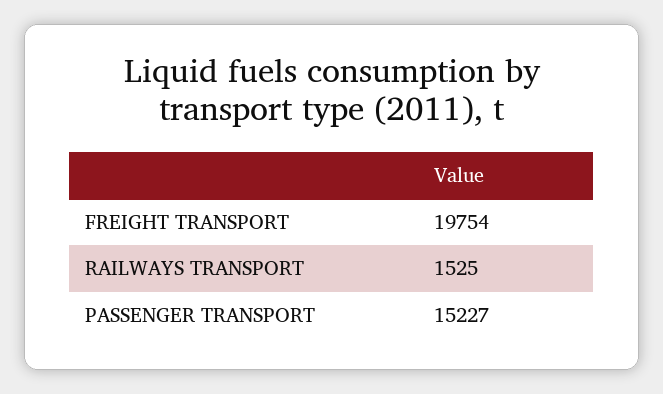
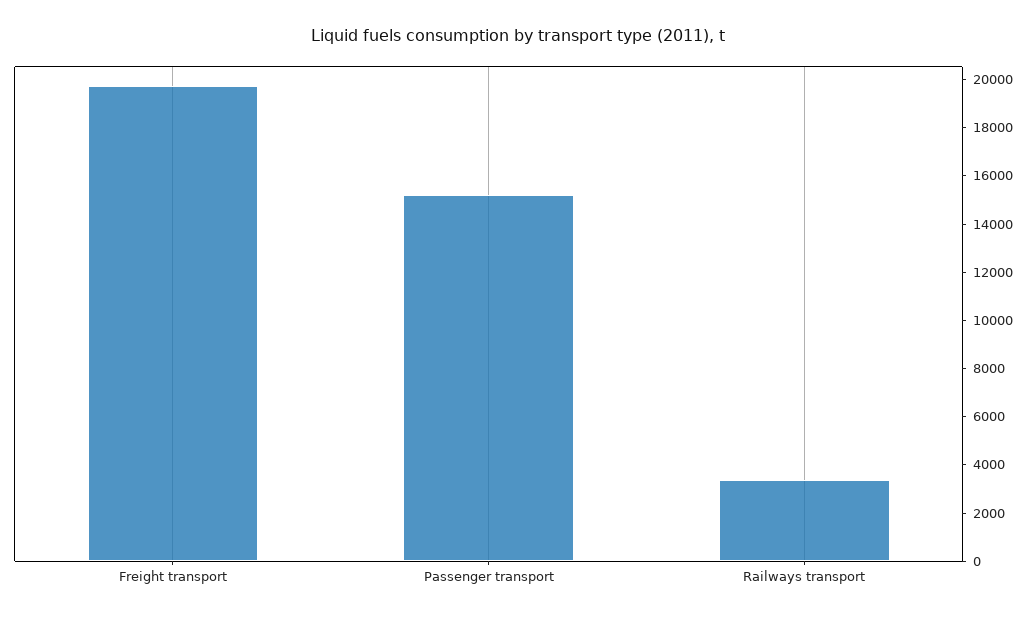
RAILWAYS TRANSPORT: 1525 -> 3500

